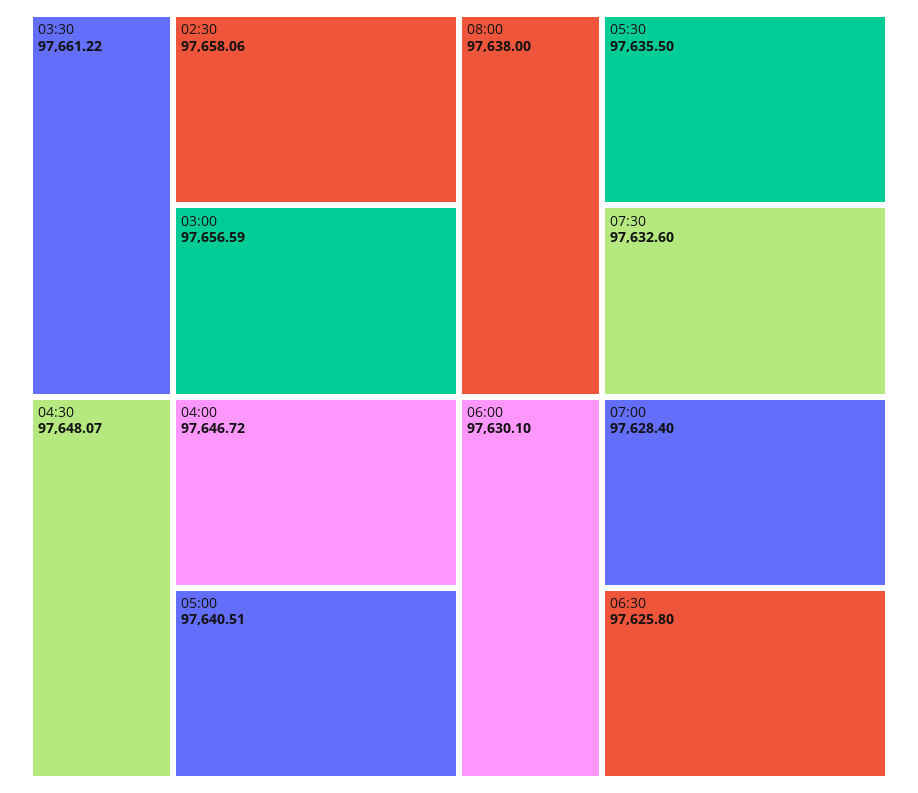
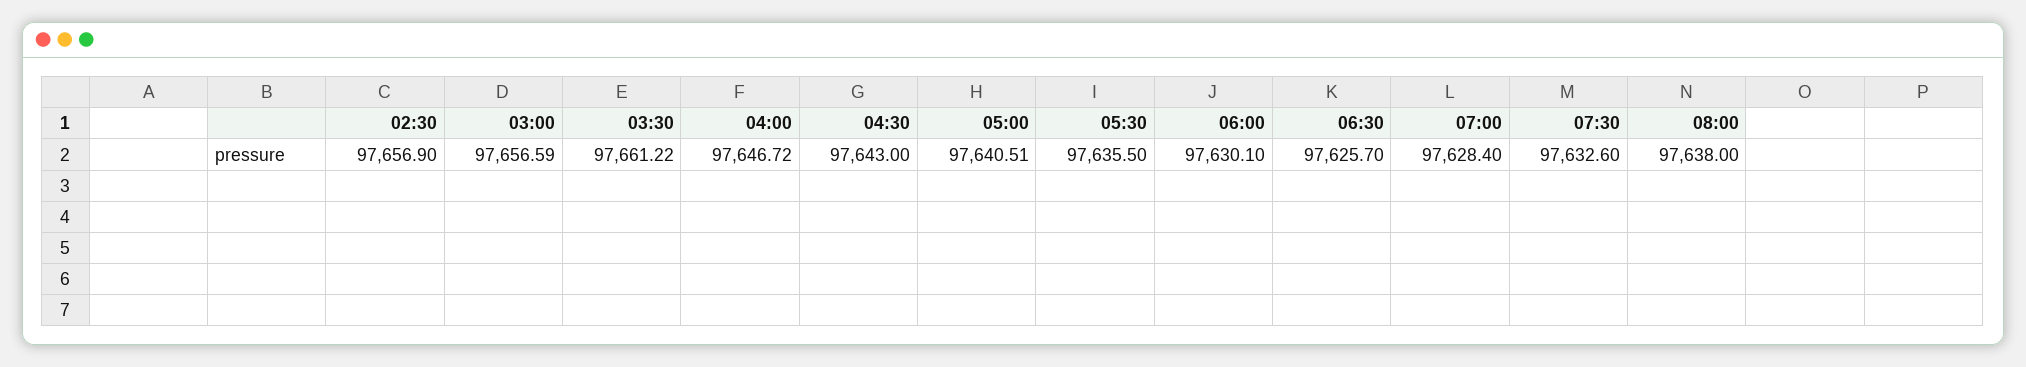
02:30: 97658.06 -> 97656.9
04:30: 97648.07 -> 97643
06:30: 97625.8 -> 97625.7

